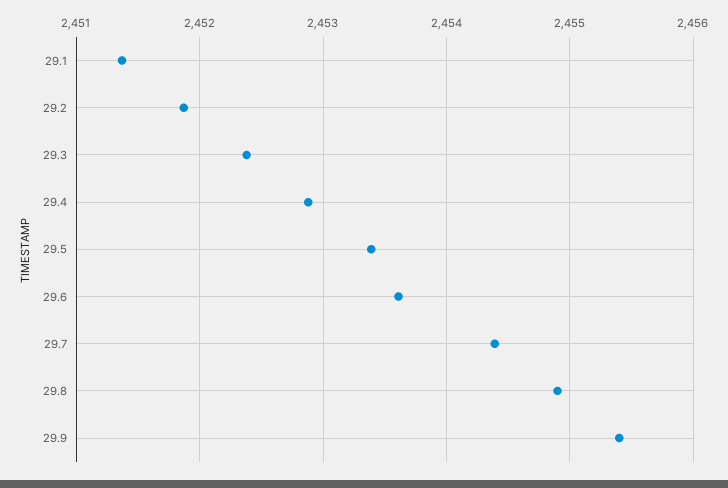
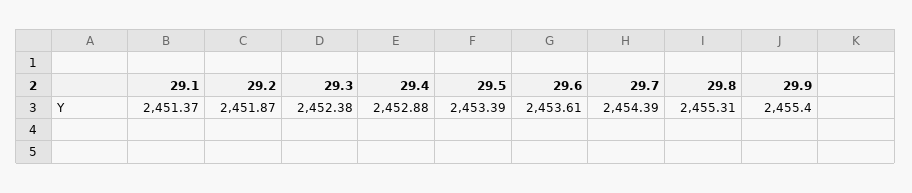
29.8: 2454.9 -> 2455.31

